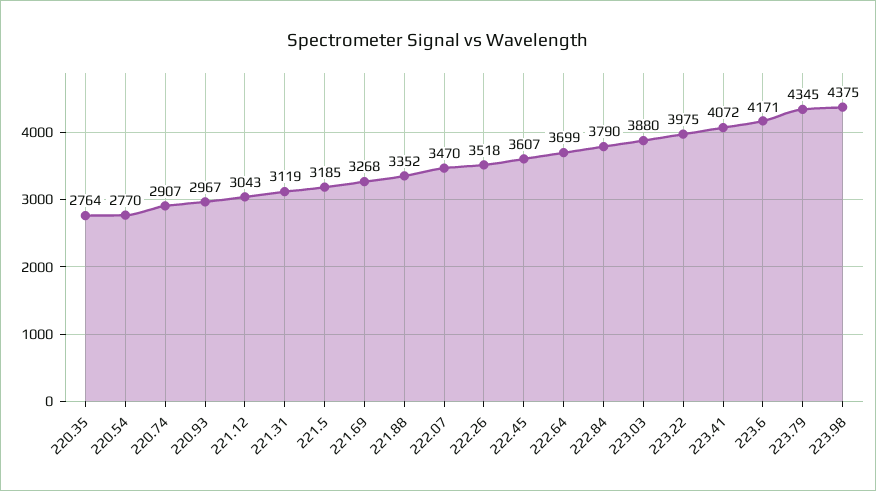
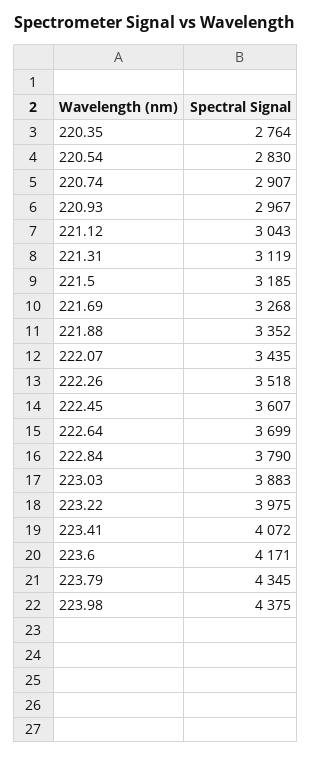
220.54: 2770 -> 2830
222.07: 3470 -> 3435
223.03: 3880 -> 3883

